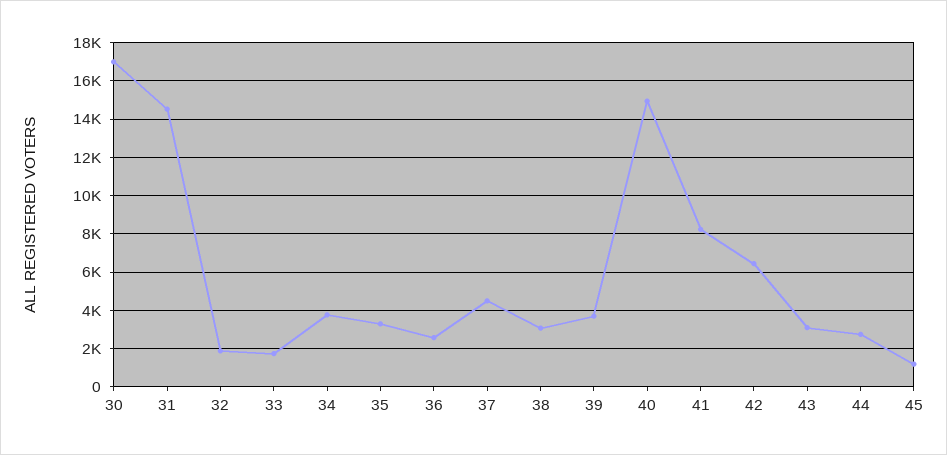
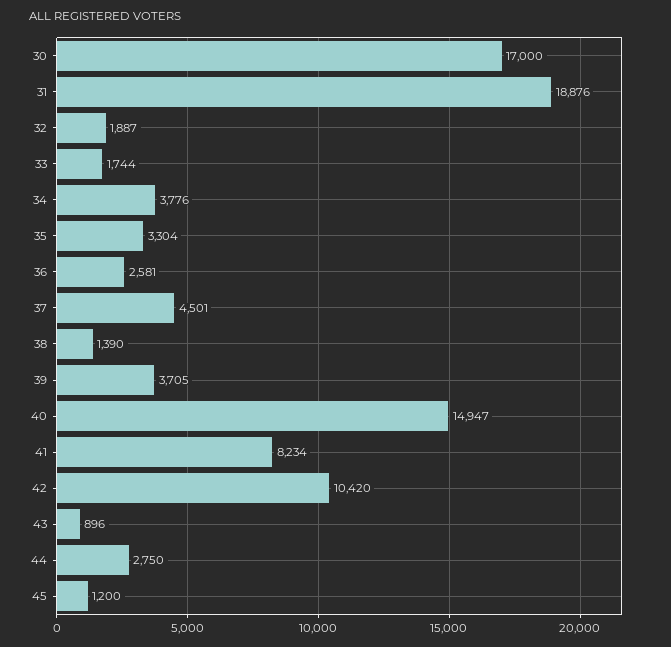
31: 14500 -> 18876
38: 3000 -> 1390
42: 6500 -> 10420
43: 3000 -> 896

